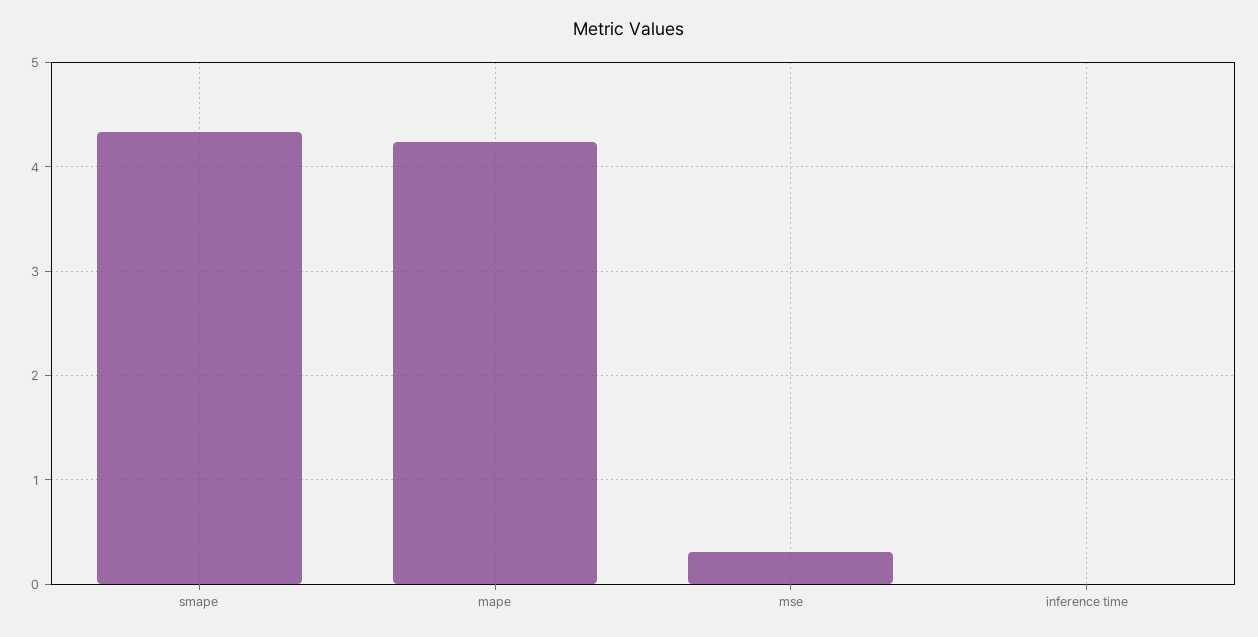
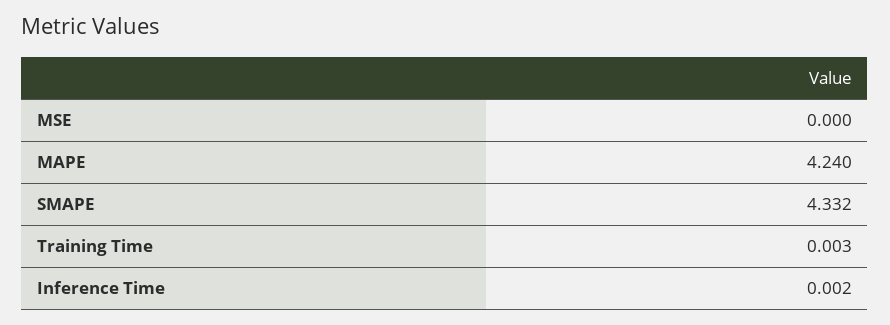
mse: 0.3 -> 0
Training Time: none -> 0.003

